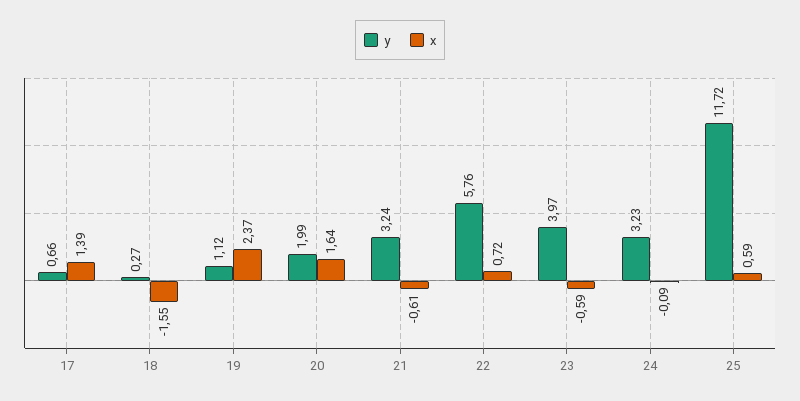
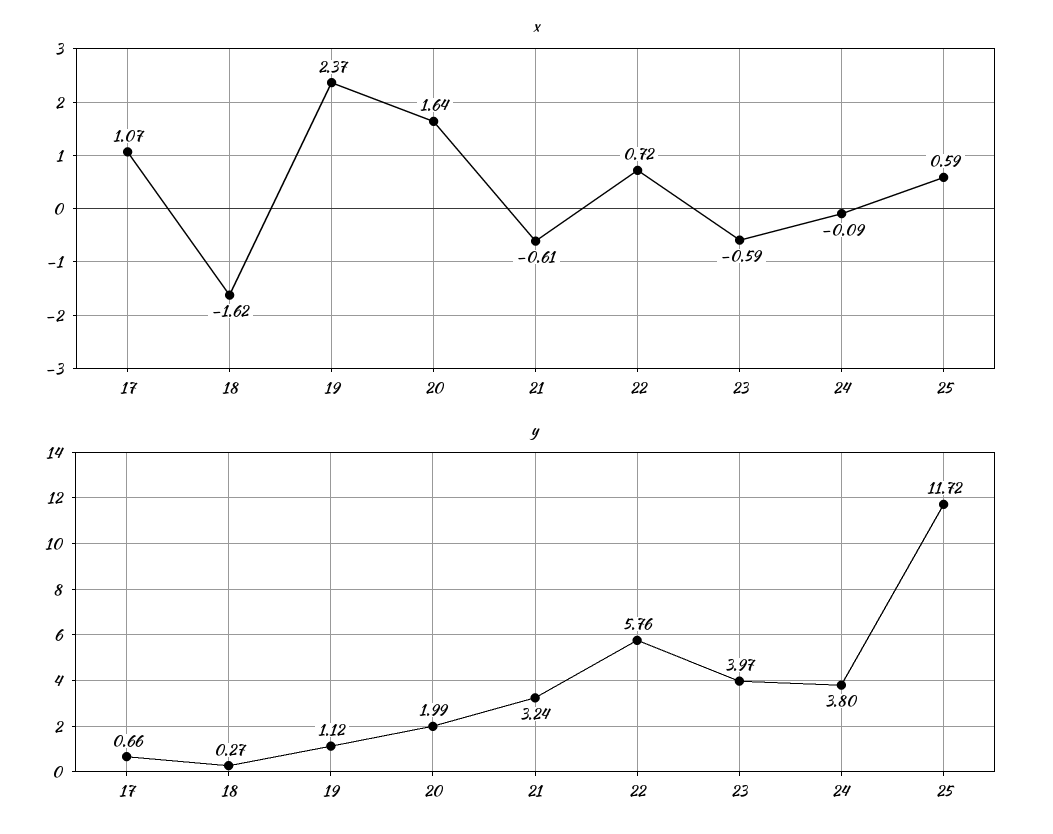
x, 17: 1.39 -> 1.07
x, 18: -1.55 -> -1.62
y, 24: 3.23 -> 3.8

